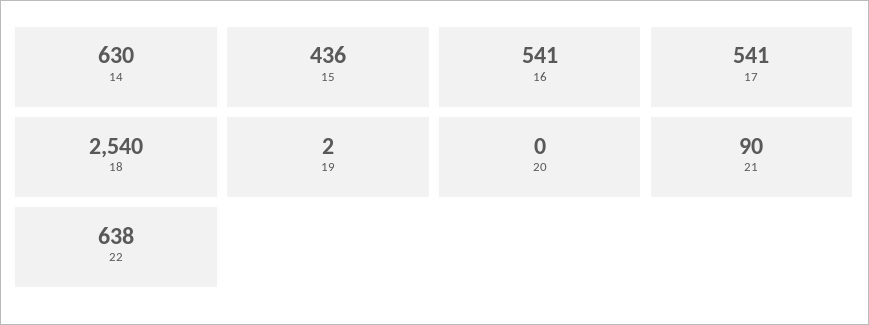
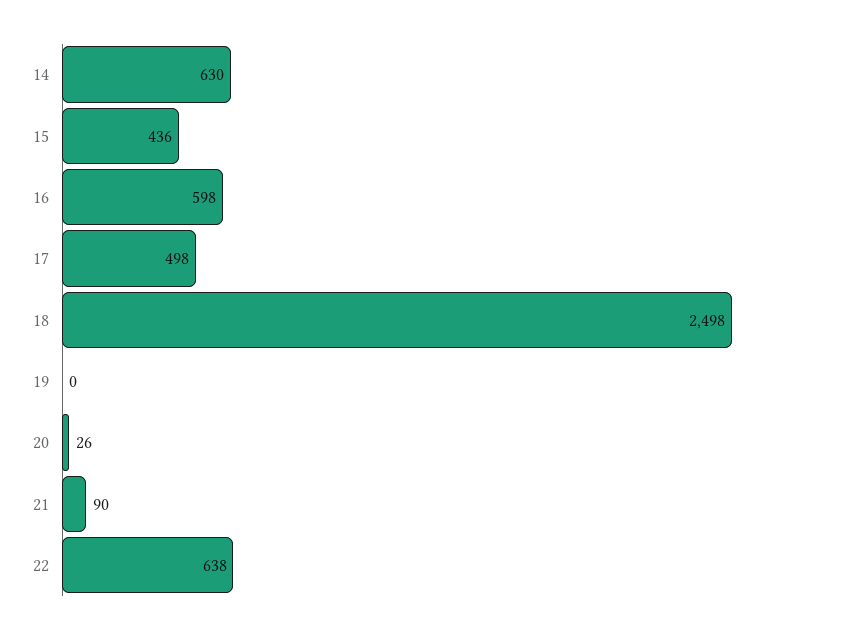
16: 541 -> 598
17: 541 -> 498
18: 2540 -> 2498
19: 2 -> 0
20: 0 -> 26

